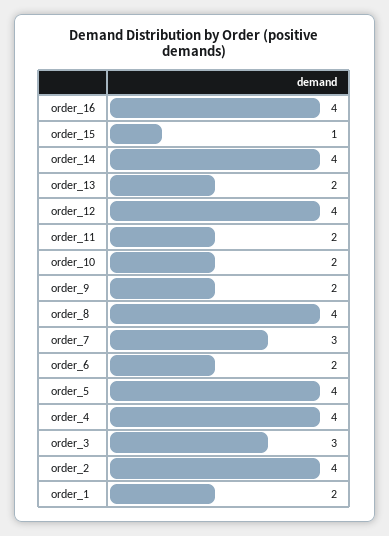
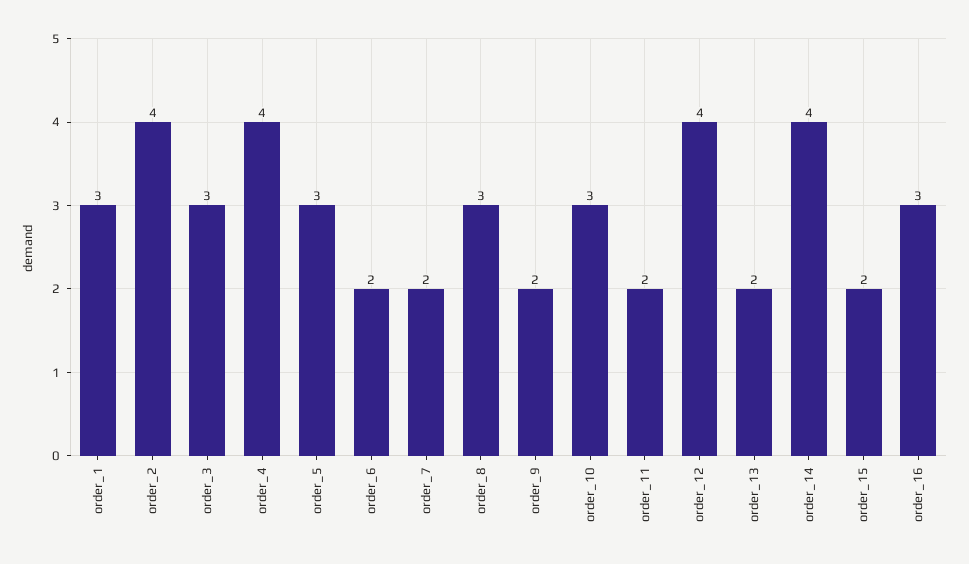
order_16: 4 -> 3
order_15: 1 -> 2
order_10: 2 -> 3
order_8: 4 -> 3
order_7: 3 -> 2
order_5: 4 -> 3
order_1: 2 -> 3

